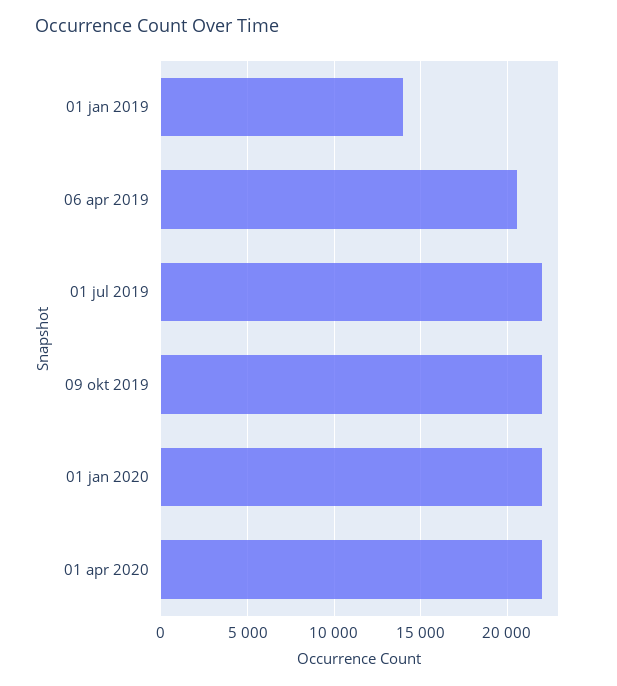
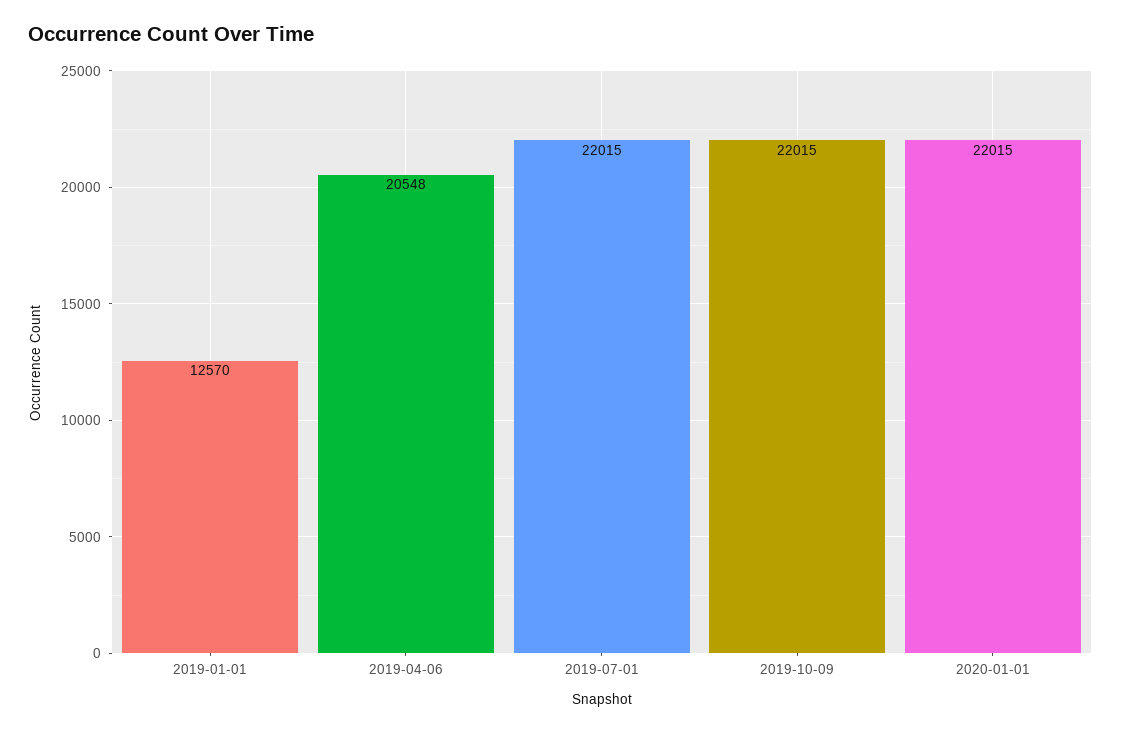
01 jan 2019: 14000 -> 12570
01 apr 2020: 22000 -> none

